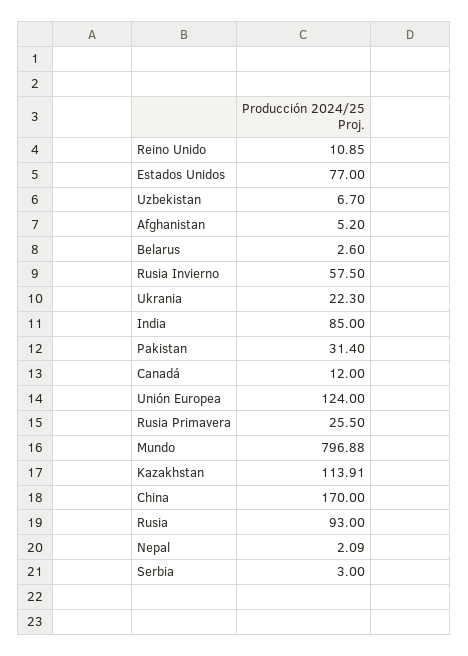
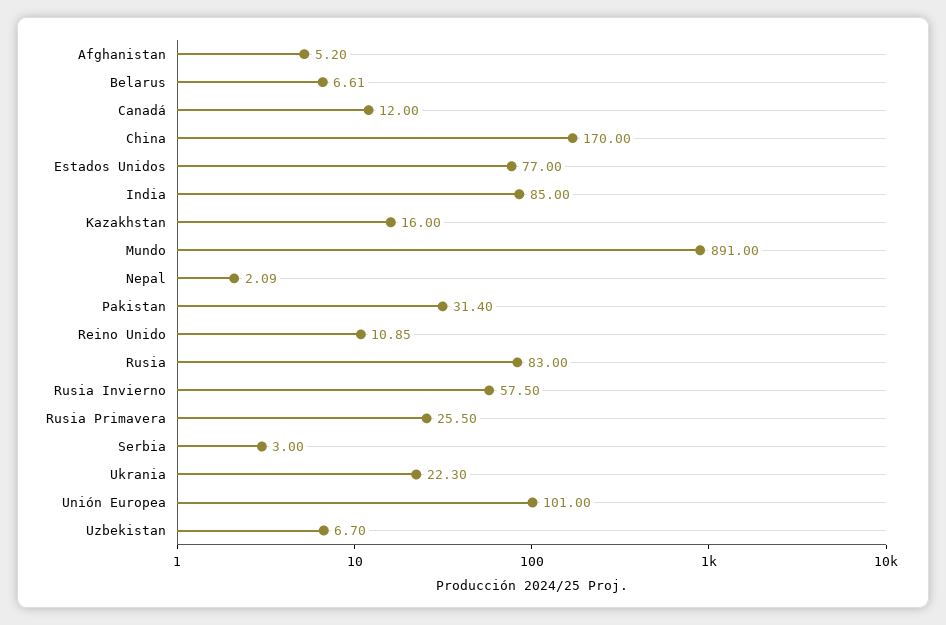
Belarus: 2.6 -> 6.61
Unión Europea: 124 -> 101
Mundo: 796.88 -> 891
Kazakhstan: 113.91 -> 16
Rusia: 93 -> 83

